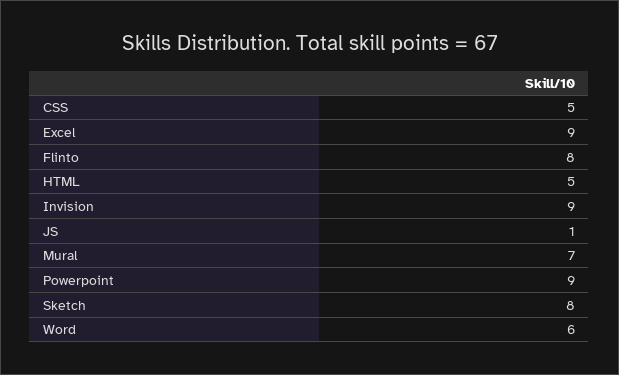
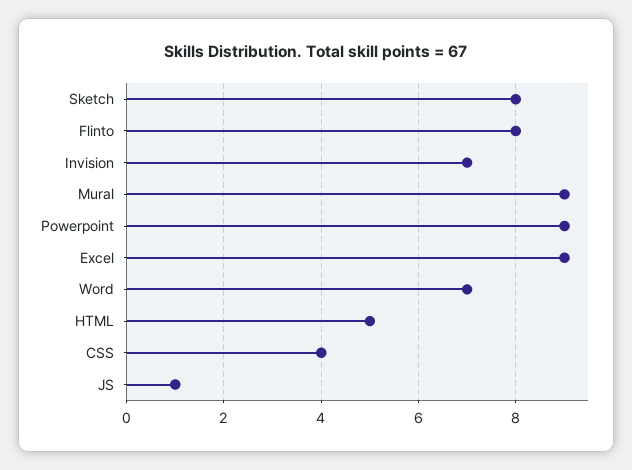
CSS: 5 -> 4
Invision: 9 -> 7
Mural: 7 -> 9
Word: 6 -> 7

